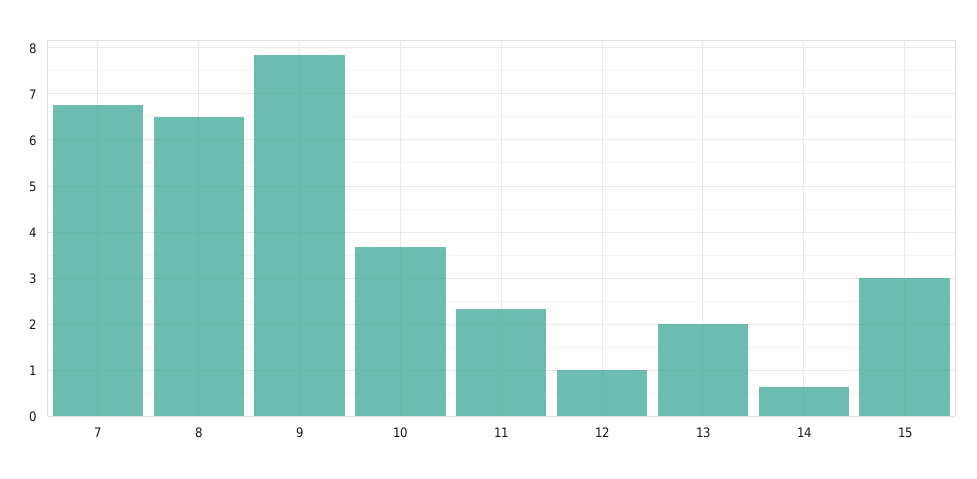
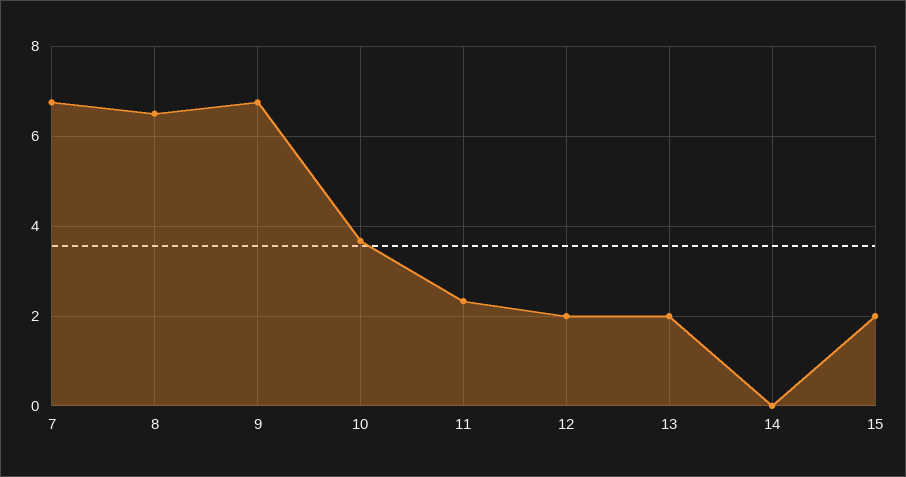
9: 7.8 -> 6.8
12: 1 -> 2
14: 0.6 -> 0
15: 3 -> 2

